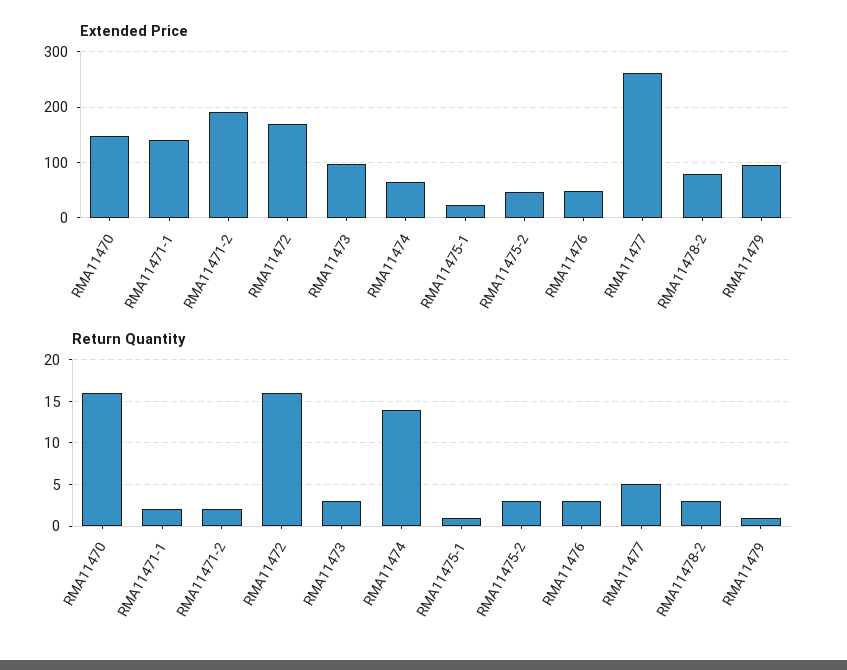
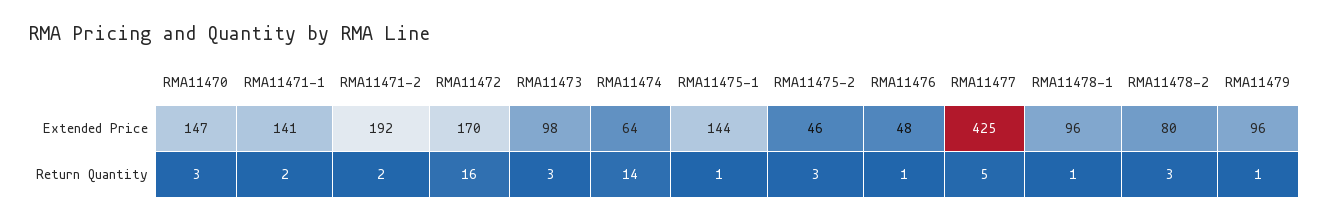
Extended Price, RMA11475-1: 20 -> 144
Extended Price, RMA11477: 260 -> 425
Return Quantity, RMA11470: 16 -> 3
Return Quantity, RMA11476: 3 -> 1
Extended Price, RMA11478-1: none -> 96
Return Quantity, RMA11478-1: none -> 1

